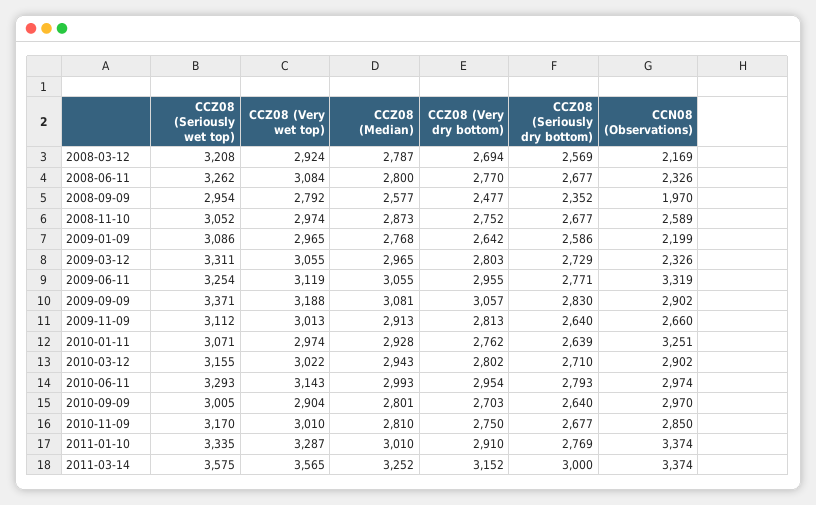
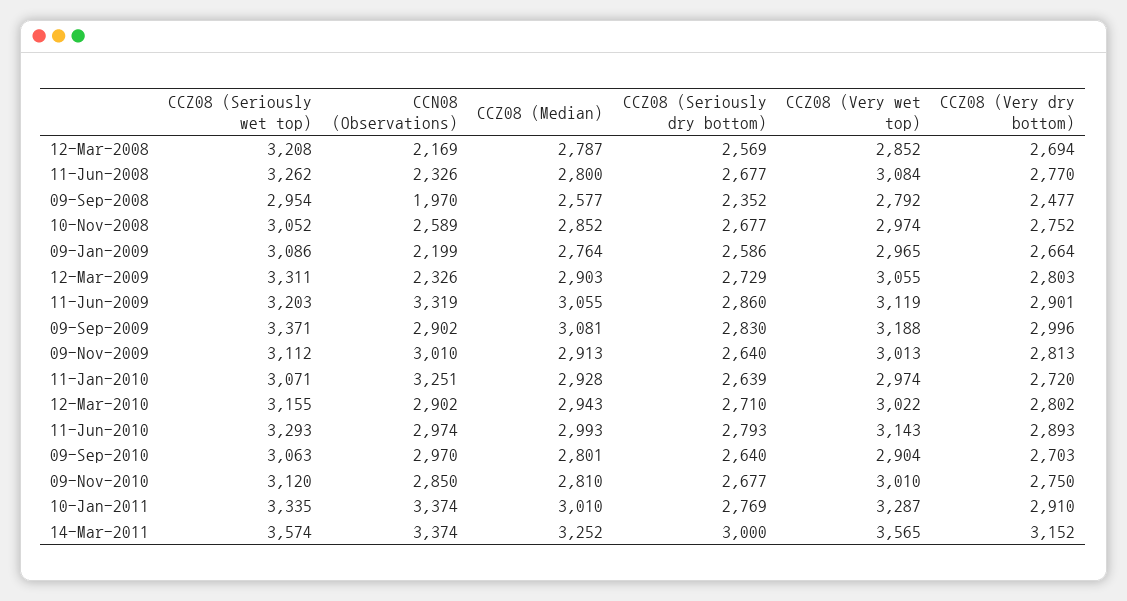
CCZ08 (Very wet top), 2008-03-12: 2924 -> 2852
CCZ08 (Median), 2008-11-10: 2873 -> 2852
CCZ08 (Median), 2009-01-09: 2768 -> 2764
CCZ08 (Very dry bottom), 2009-01-09: 2642 -> 2664
CCZ08 (Median), 2009-03-12: 2965 -> 2903
CCZ08 (Seriously wet top), 2009-06-11: 3254 -> 3203
CCZ08 (Very dry bottom), 2009-06-11: 2955 -> 2901
CCZ08 (Seriously dry bottom), 2009-06-11: 2771 -> 2860
CCZ08 (Very dry bottom), 2009-09-09: 3057 -> 2996
CCN08 (Observations), 2009-11-09: 2660 -> 3010
CCZ08 (Very dry bottom), 2010-01-11: 2762 -> 2720
CCZ08 (Very dry bottom), 2010-06-11: 2954 -> 2893
CCZ08 (Seriously wet top), 2010-09-09: 3005 -> 3063
CCZ08 (Seriously wet top), 2010-11-09: 3170 -> 3120
CCZ08 (Seriously wet top), 2011-03-14: 3575 -> 3574

